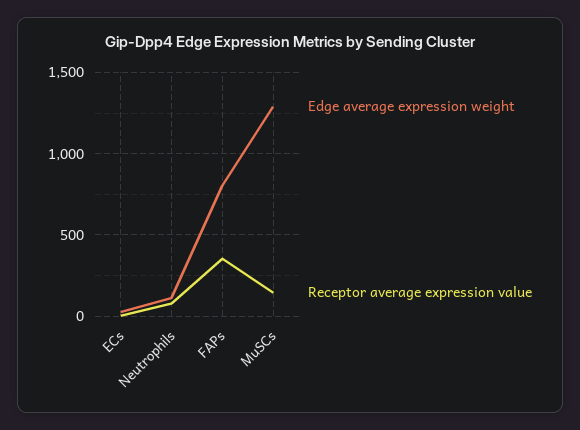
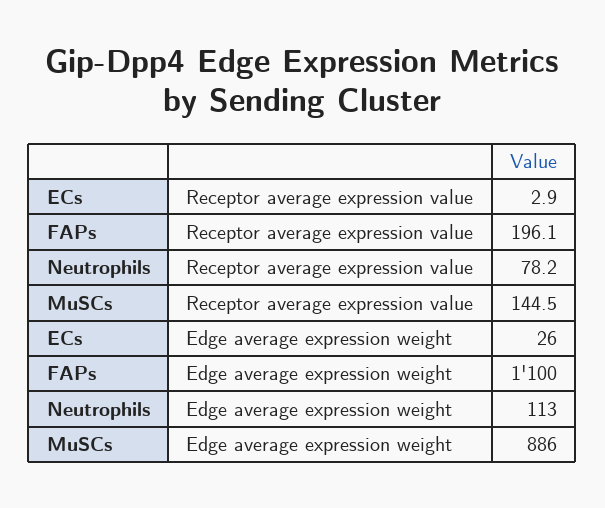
Edge average expression weight, FAPs: 800 -> 1100
Receptor average expression value, FAPs: 350 -> 196.1
Edge average expression weight, MuSCs: 1300 -> 886

